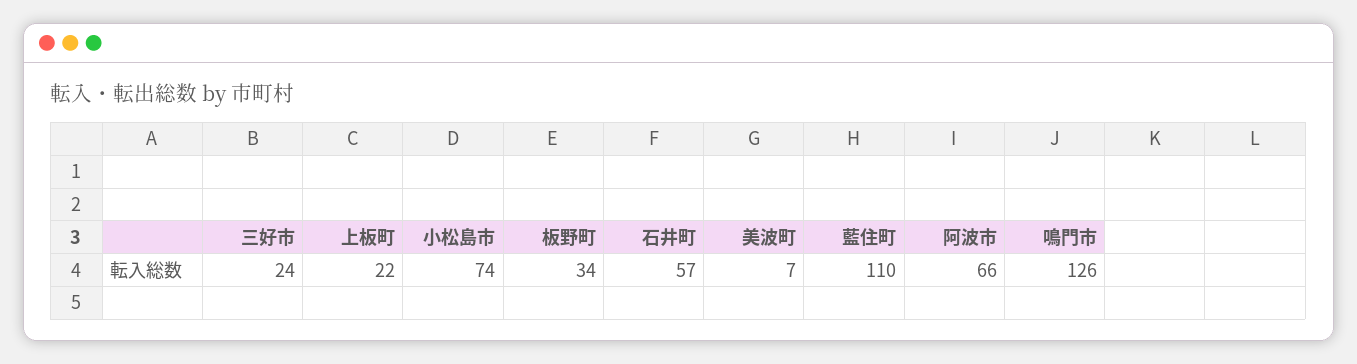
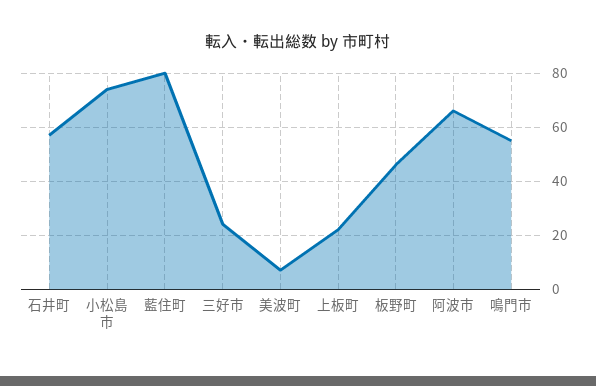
板野町: 34 -> 45
藍住町: 110 -> 80
鳴門市: 126 -> 55

